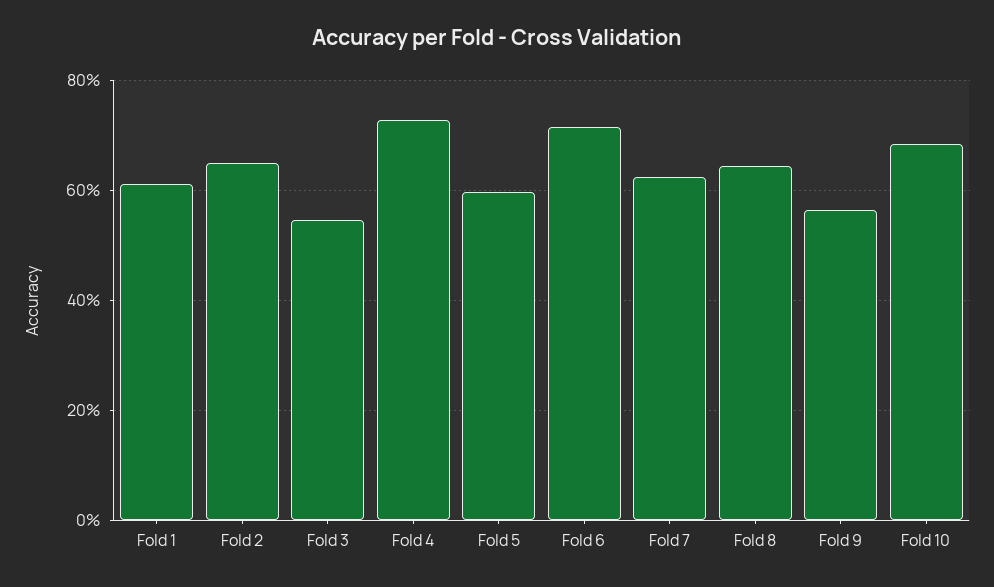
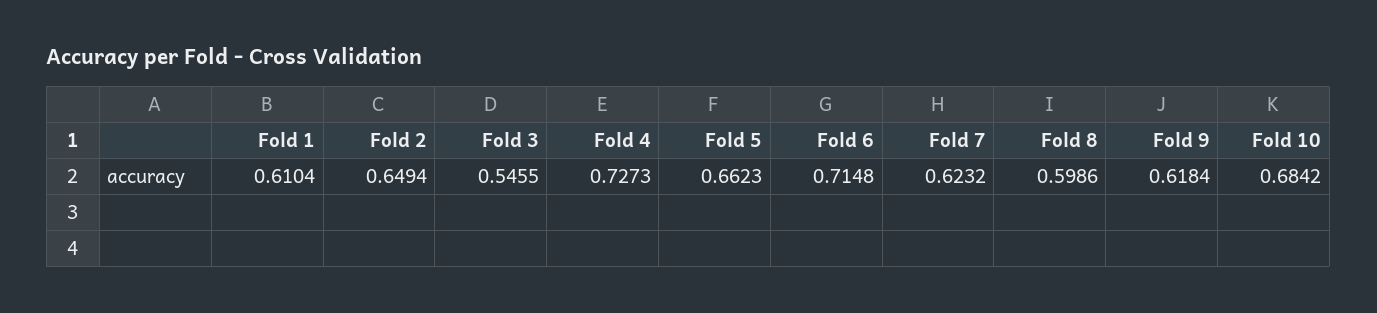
Fold 5: 0.6 -> 0.6623
Fold 8: 0.64 -> 0.5986
Fold 9: 0.56 -> 0.6184

